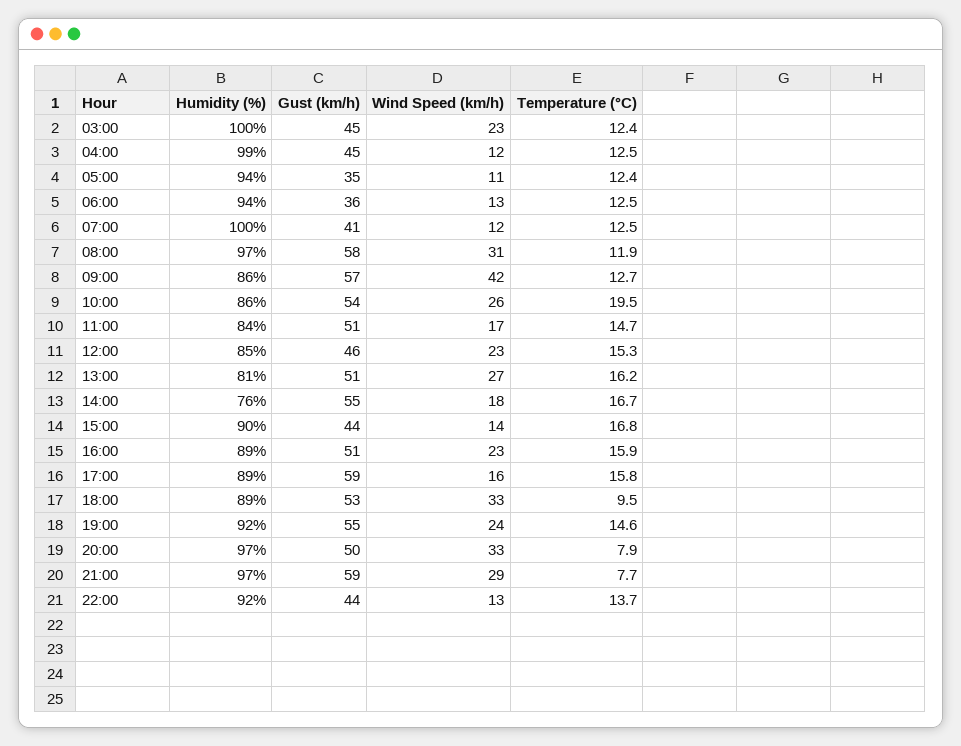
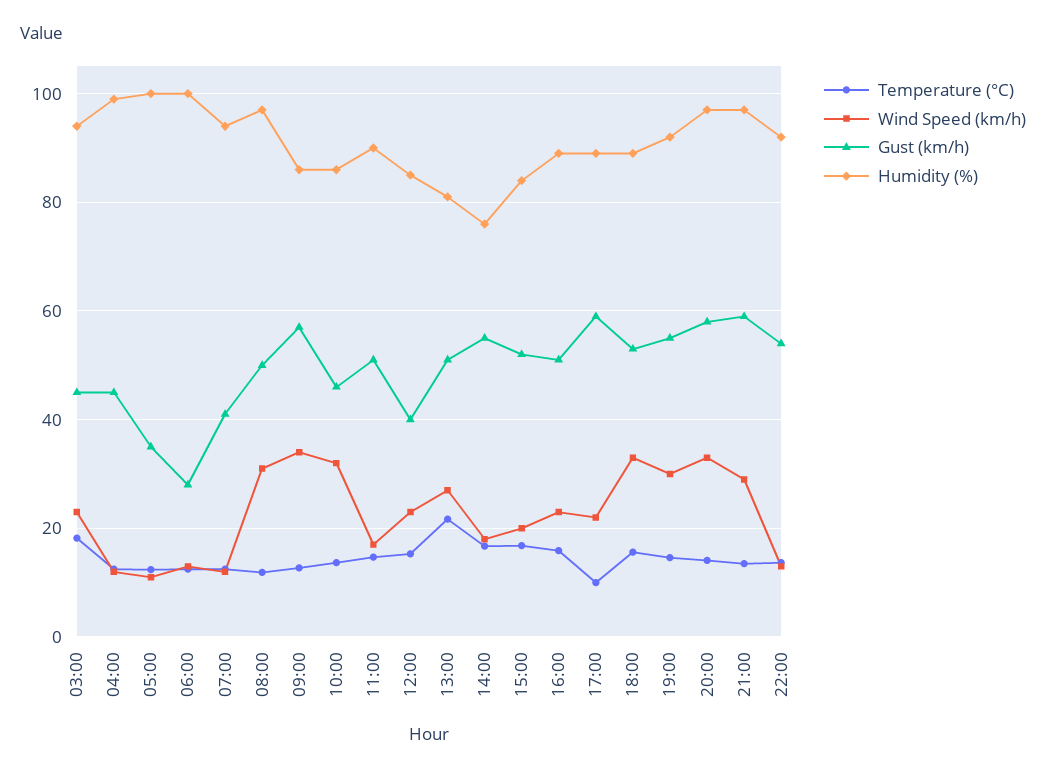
Humidity (%), 03:00: 100 -> 94
Temperature (°C), 03:00: 12.4 -> 18
Humidity (%), 05:00: 94 -> 100
Humidity (%), 06:00: 94 -> 100
Gust (km/h), 06:00: 36 -> 28
Humidity (%), 07:00: 100 -> 94
Gust (km/h), 08:00: 58 -> 50
Wind Speed (km/h), 09:00: 42 -> 34
Gust (km/h), 10:00: 54 -> 46
Wind Speed (km/h), 10:00: 26 -> 32
Temperature (°C), 10:00: 19.5 -> 14
Humidity (%), 11:00: 84 -> 90
Gust (km/h), 12:00: 46 -> 40
Temperature (°C), 13:00: 16.2 -> 22
Humidity (%), 15:00: 90 -> 84
Gust (km/h), 15:00: 44 -> 52
Wind Speed (km/h), 15:00: 14 -> 20
Wind Speed (km/h), 17:00: 16 -> 22
Temperature (°C), 17:00: 15.8 -> 10
Temperature (°C), 18:00: 9.5 -> 16
Wind Speed (km/h), 19:00: 24 -> 30
Gust (km/h), 20:00: 50 -> 58
Temperature (°C), 20:00: 7.9 -> 14
Temperature (°C), 21:00: 7.7 -> 14
Gust (km/h), 22:00: 44 -> 54

